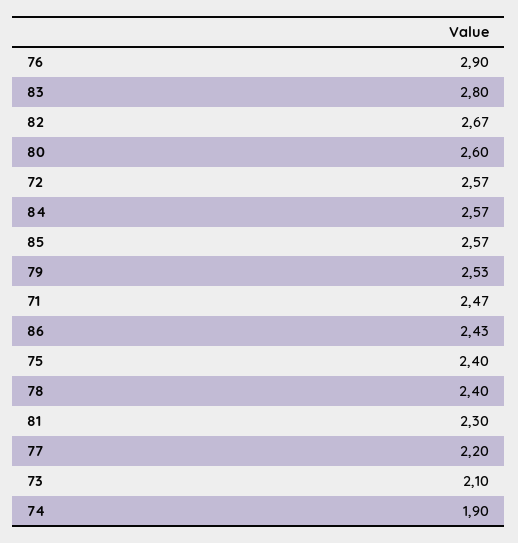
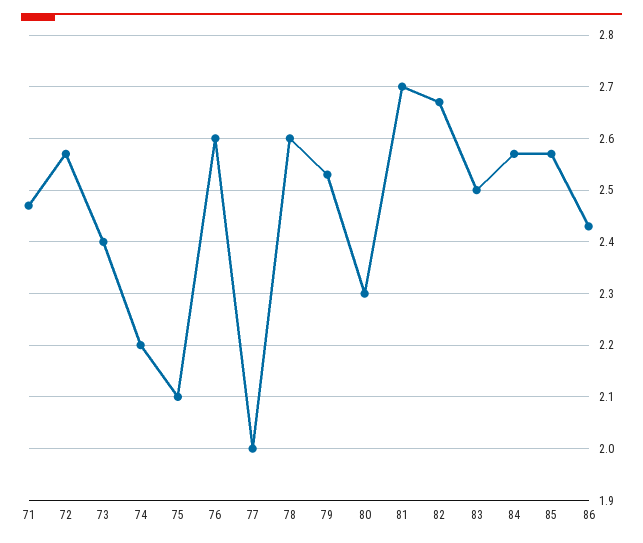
76: 2.9 -> 2.6
83: 2.8 -> 2.5
80: 2.6 -> 2.3
75: 2.4 -> 2.1
78: 2.4 -> 2.6
81: 2.3 -> 2.7
77: 2.2 -> 2
73: 2.1 -> 2.4
74: 1.9 -> 2.2

